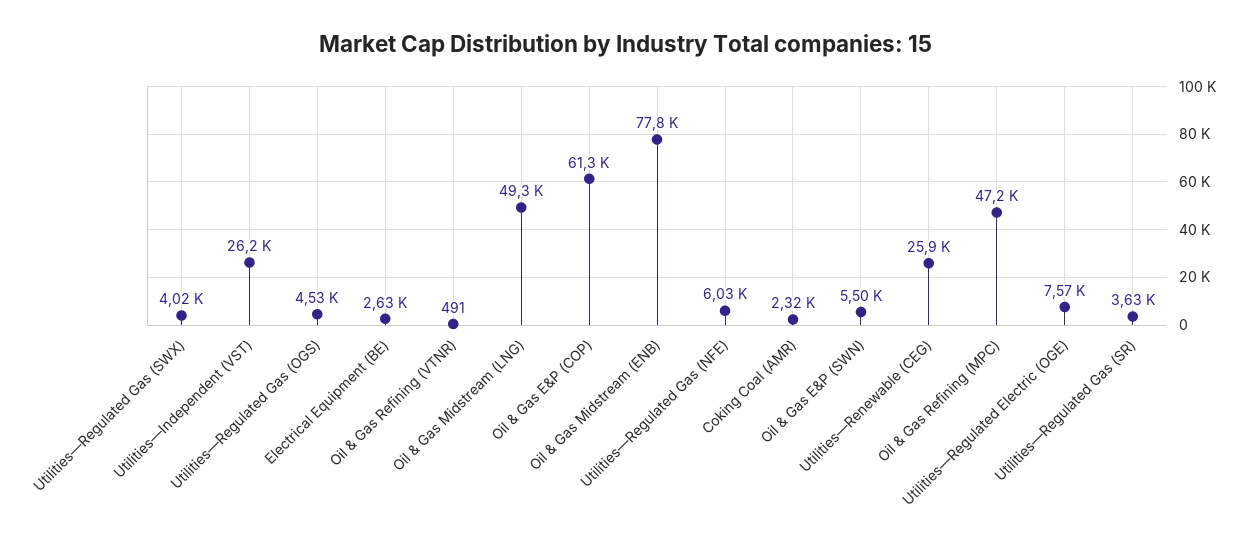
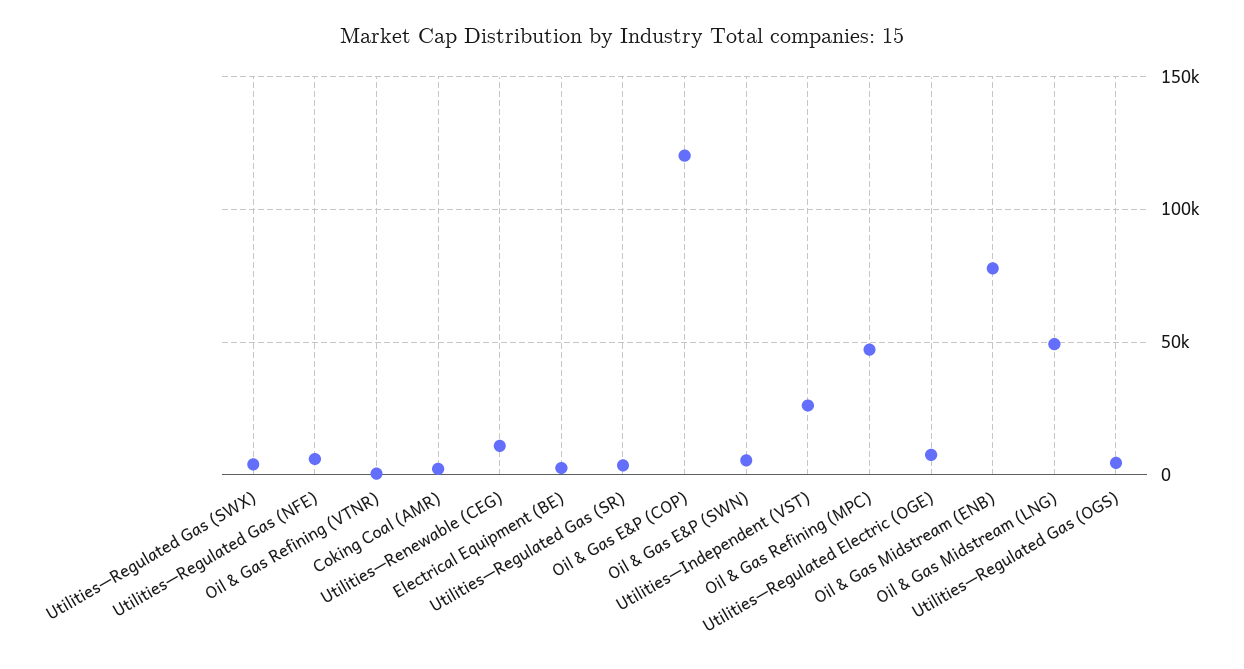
Oil & Gas E&P (COP): 61300 -> 120000
Utilities—Renewable (CEG): 25900 -> 10000

